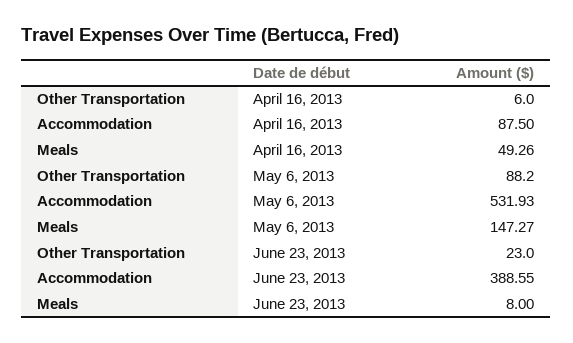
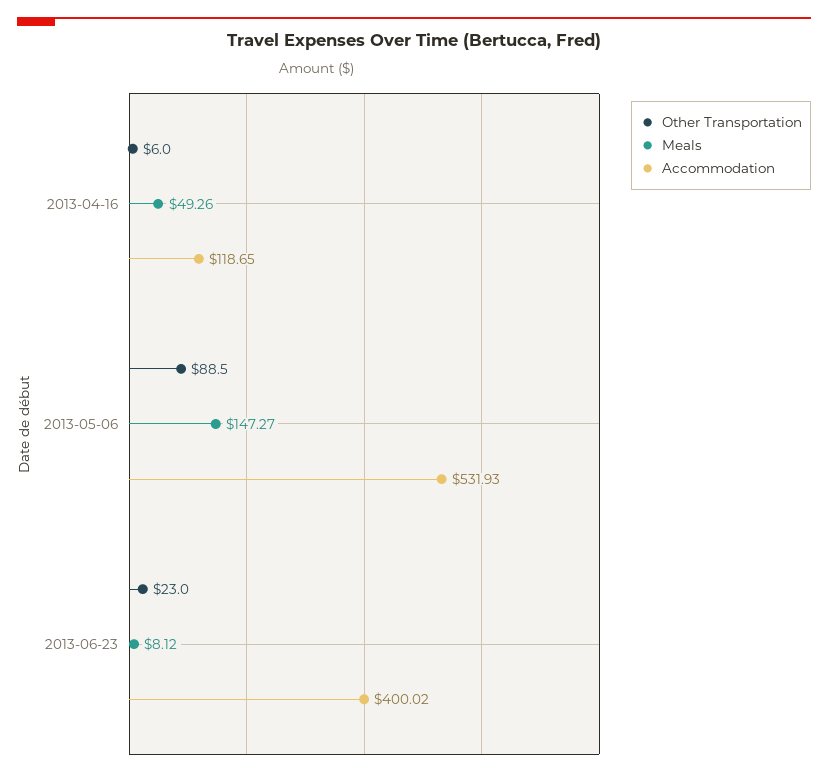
Accommodation, April 16, 2013: 87.5 -> 118.65
Other Transportation, May 6, 2013: 88.2 -> 88.5
Accommodation, June 23, 2013: 388.55 -> 400.02
Meals, June 23, 2013: 8 -> 8.12

